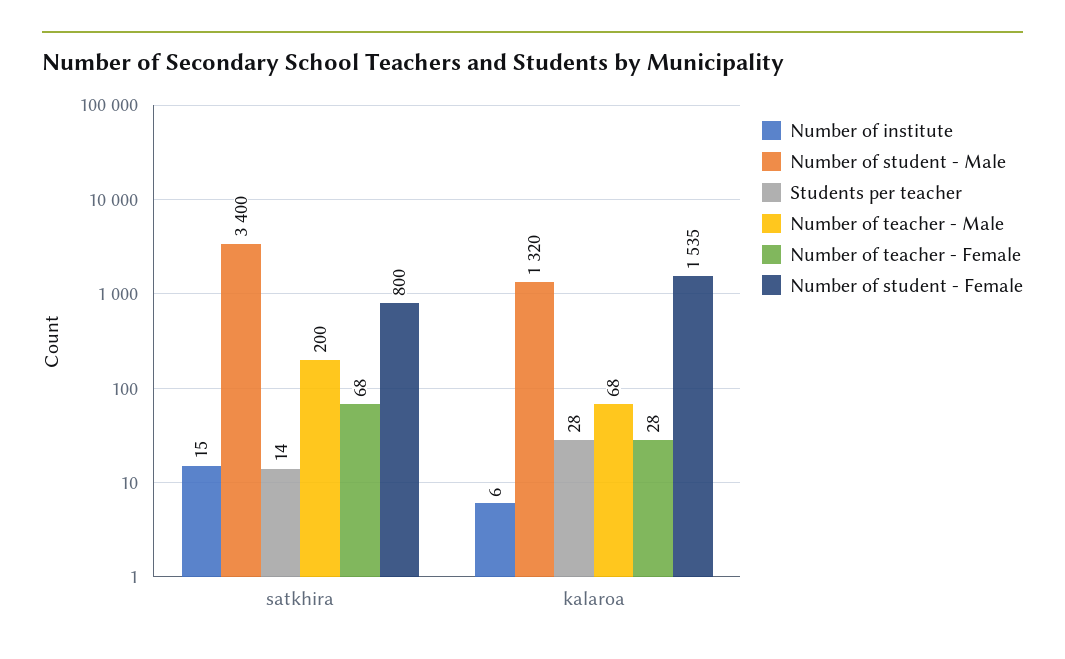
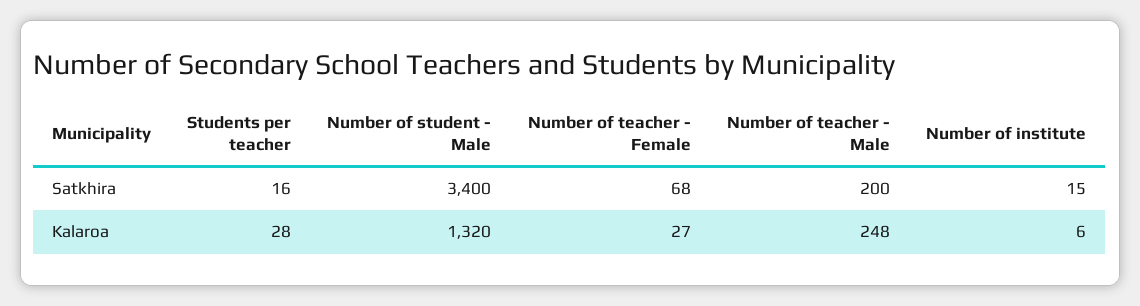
Students per teacher, satkhira: 14 -> 16
Number of student - Female, satkhira: 800 -> none
Number of teacher - Male, kalaroa: 68 -> 248
Number of teacher - Female, kalaroa: 28 -> 27
Number of student - Female, kalaroa: 1535 -> none

